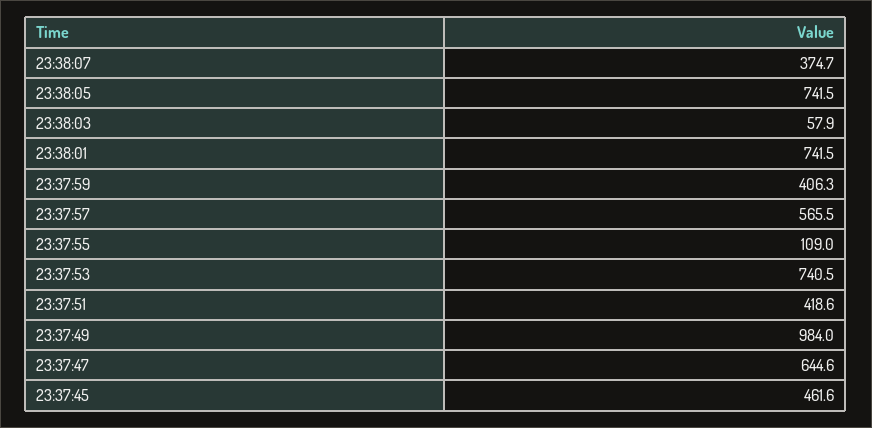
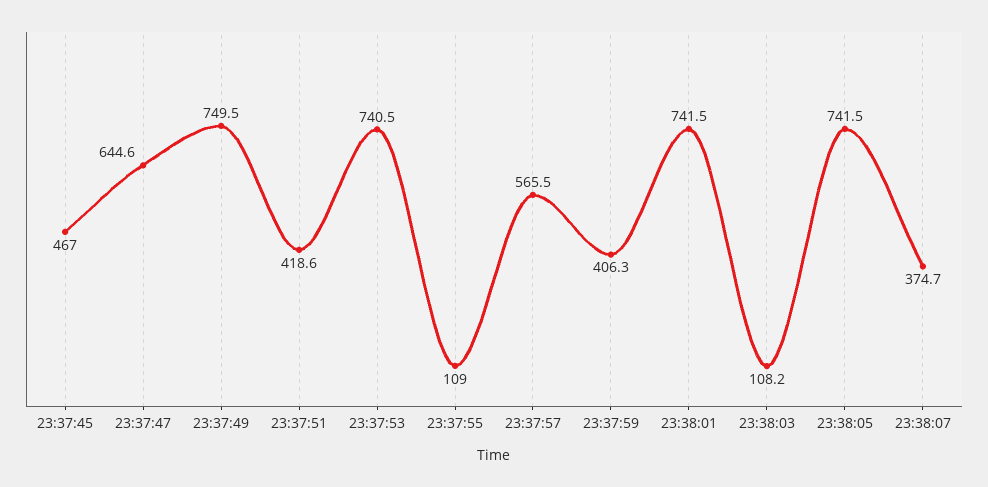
23:38:03: 57.9 -> 108.2
23:37:49: 984 -> 749.5
23:37:45: 461.6 -> 467

